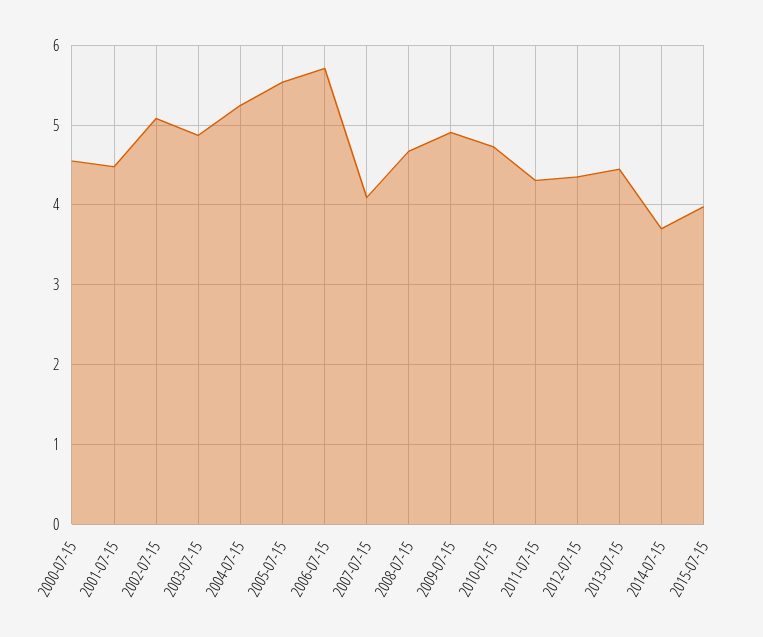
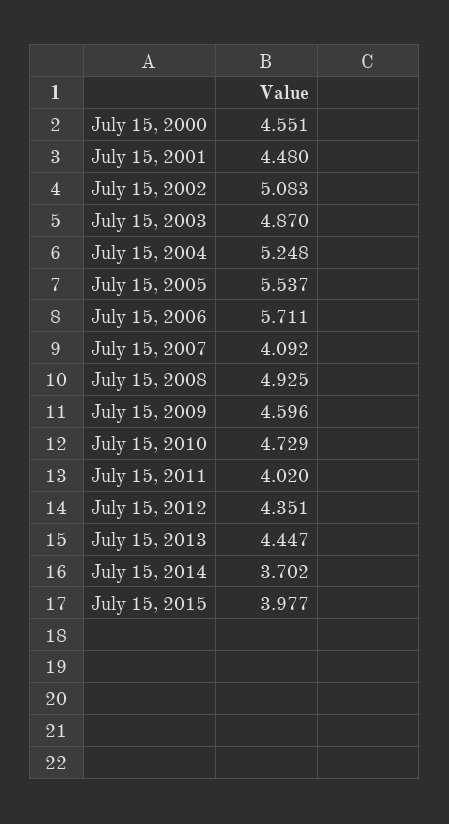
2008-07-15: 4.7 -> 4.925
2009-07-15: 4.9 -> 4.596
2011-07-15: 4.3 -> 4.02

